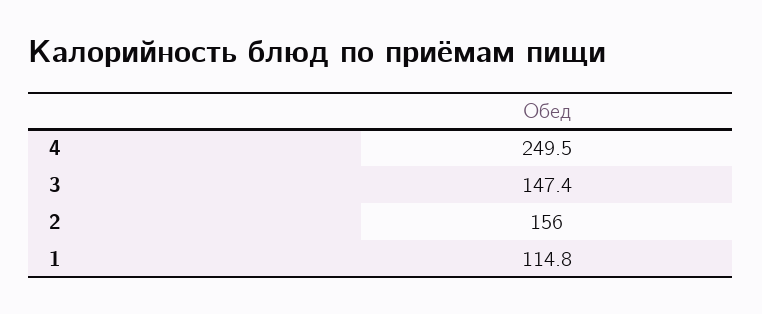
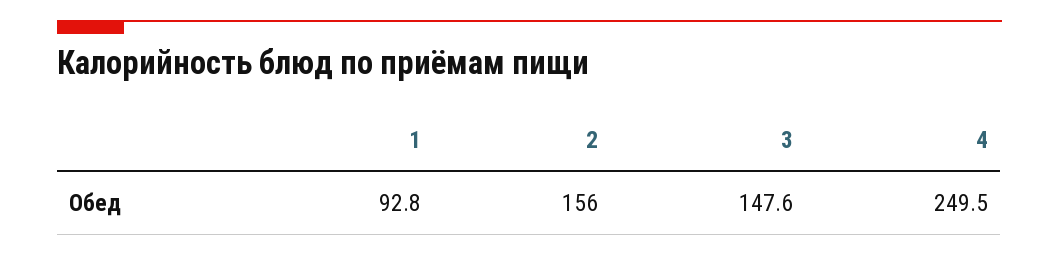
3: 147.4 -> 147.6
1: 114.8 -> 92.8

